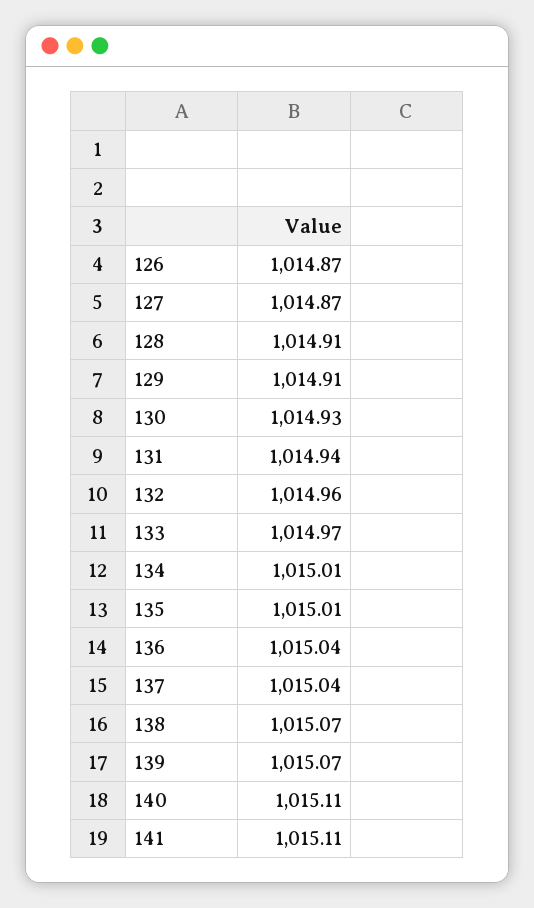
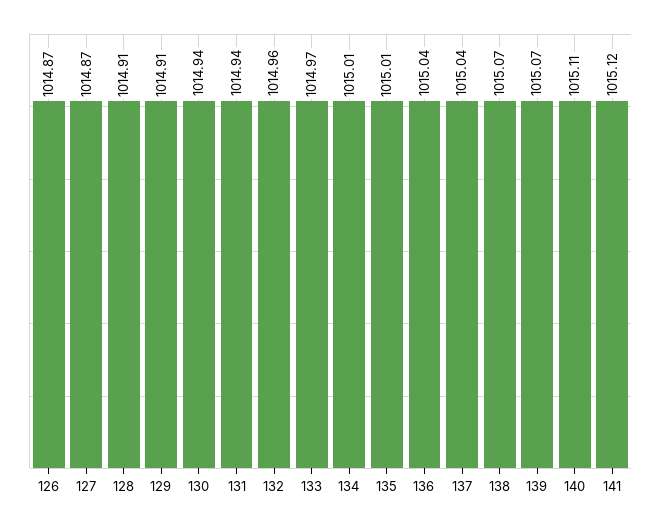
130: 1014.93 -> 1014.94
141: 1015.11 -> 1015.12

